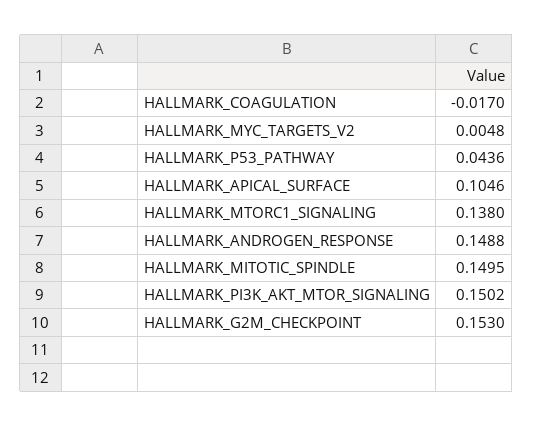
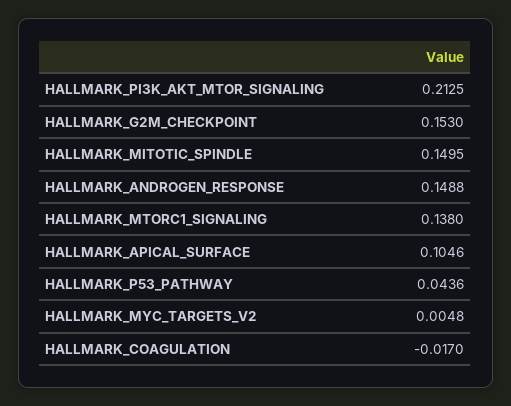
HALLMARK_PI3K_AKT_MTOR_SIGNALING: 0.1502 -> 0.2125

